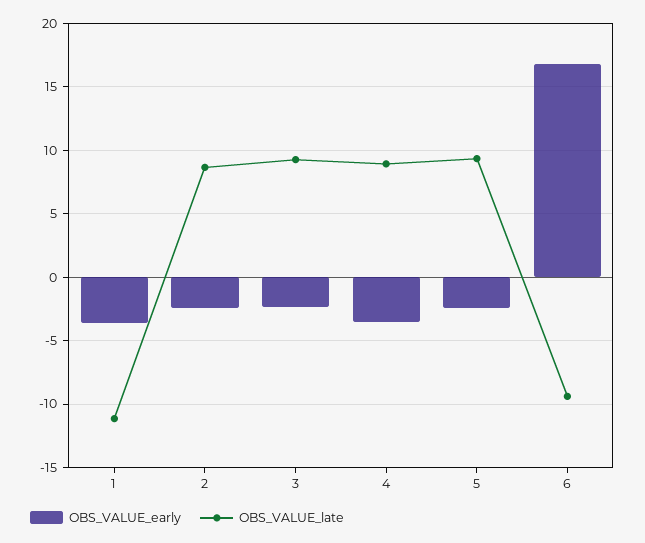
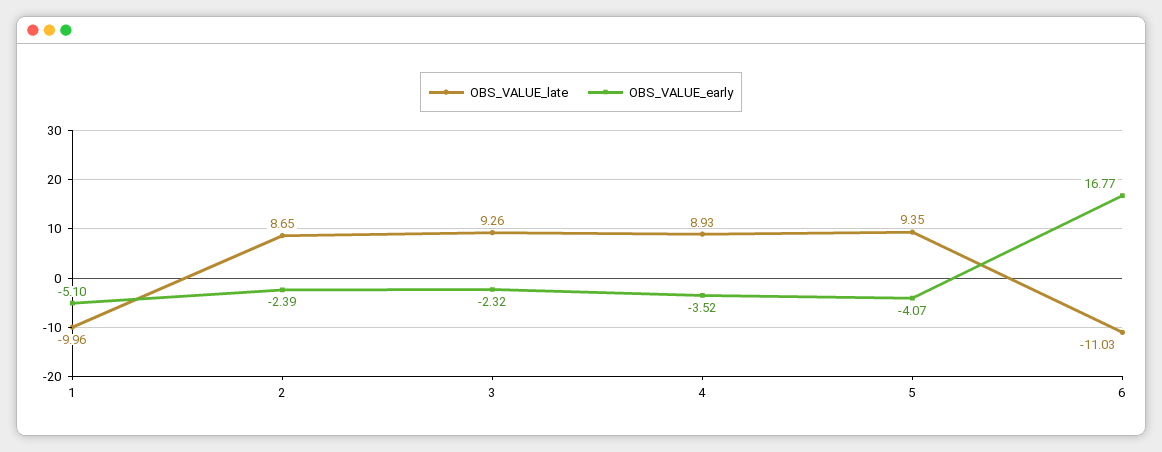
OBS_VALUE_early, 1: -3.5 -> -5.1
OBS_VALUE_late, 1: -11 -> -9.96
OBS_VALUE_early, 5: -2.5 -> -4.07
OBS_VALUE_late, 6: -9.5 -> -11.03

